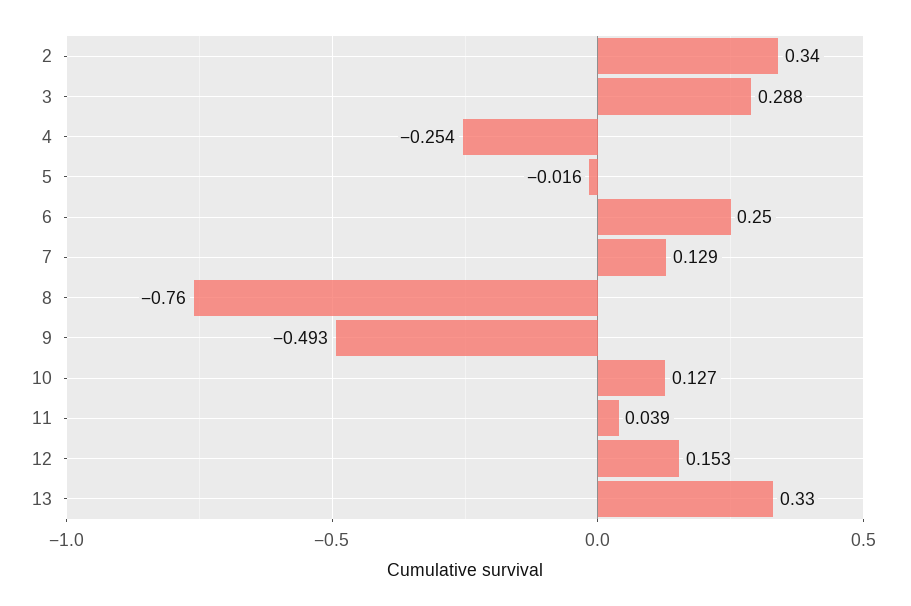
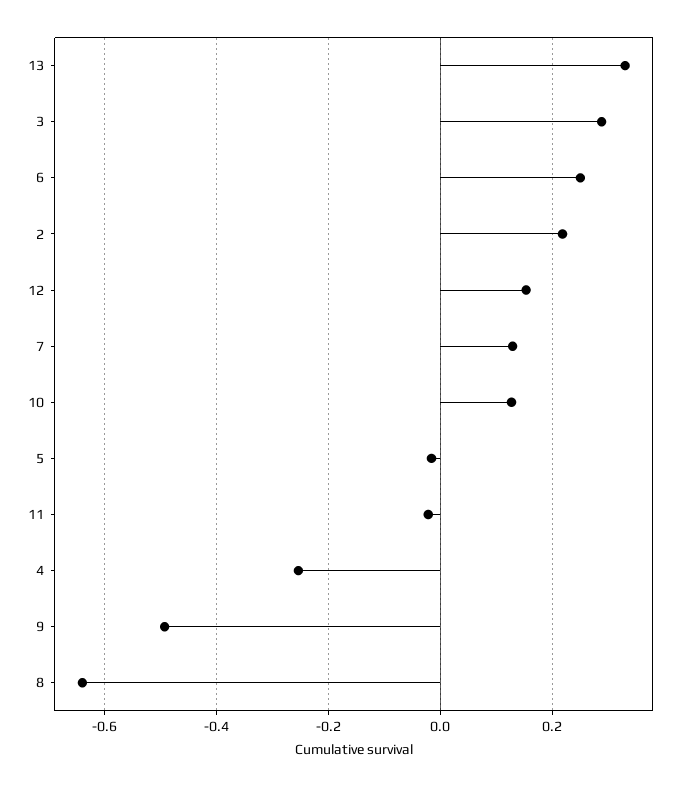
2: 0.34 -> 0.22
8: -0.76 -> -0.64
11: 0.039 -> -0.02

